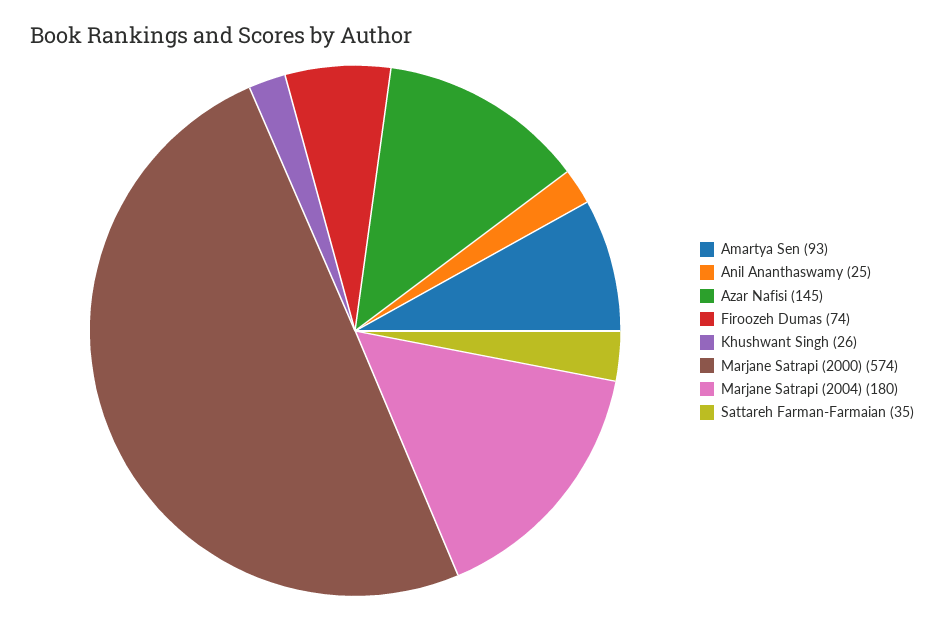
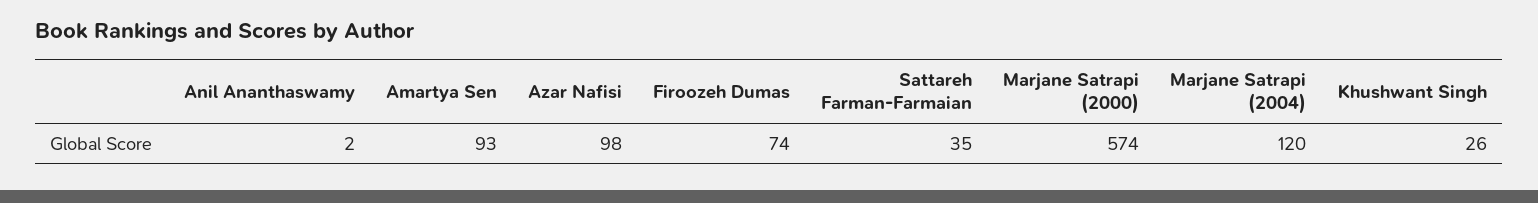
Anil Ananthaswamy: 25 -> 2
Azar Nafisi: 145 -> 98
Marjane Satrapi (2004): 180 -> 120

